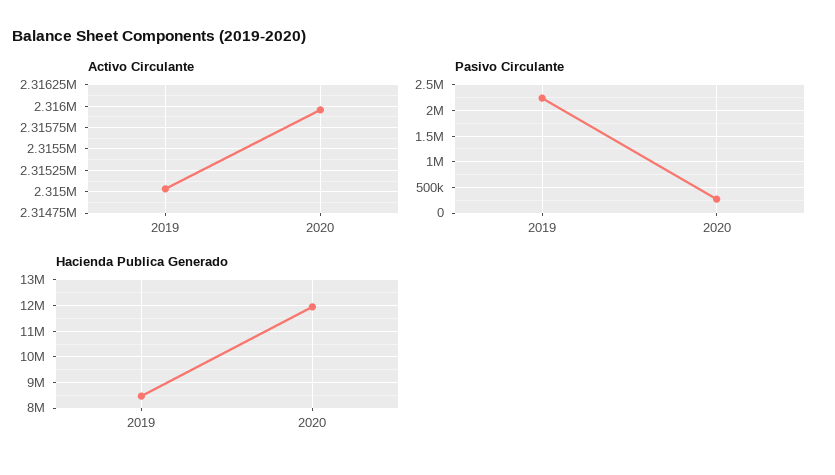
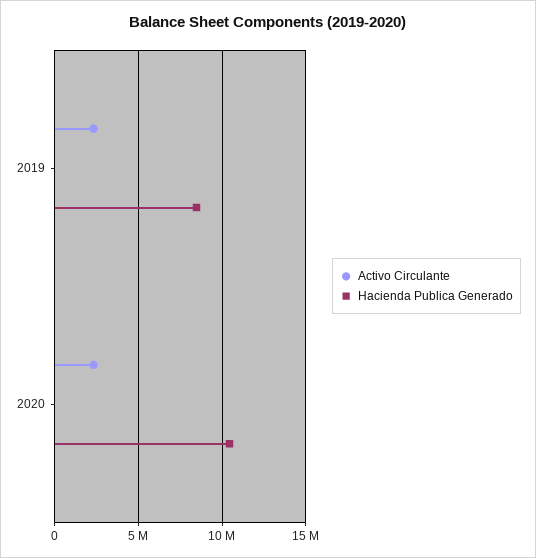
Pasivo Circulante, 2019: 2250000 -> none
Pasivo Circulante, 2020: 250000 -> none
Hacienda Publica Generado, 2020: 12000000 -> 10500000

